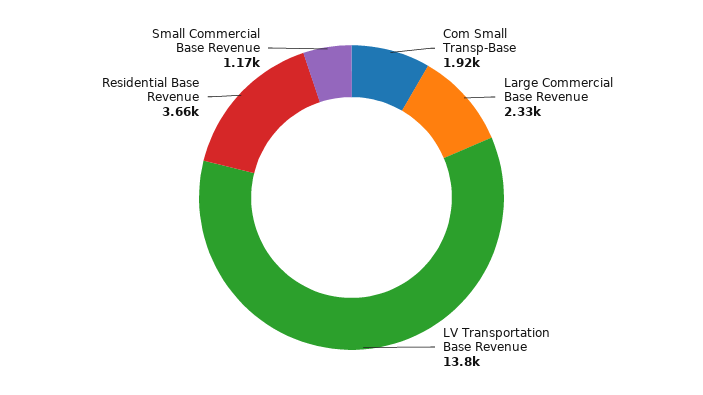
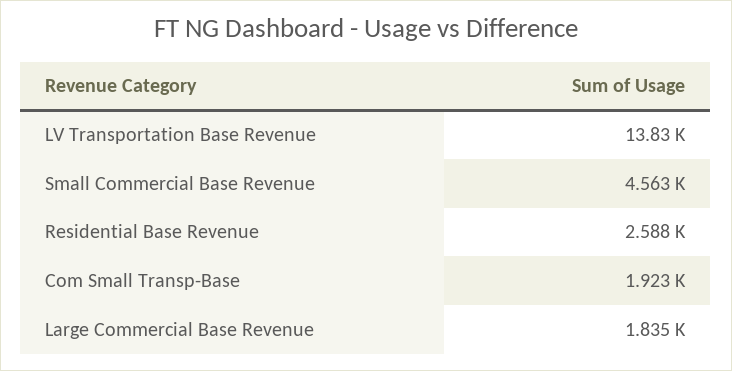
Large Commercial Base Revenue: 2330 -> 1835
Residential Base Revenue: 3660 -> 2588
Small Commercial Base Revenue: 1170 -> 4563

